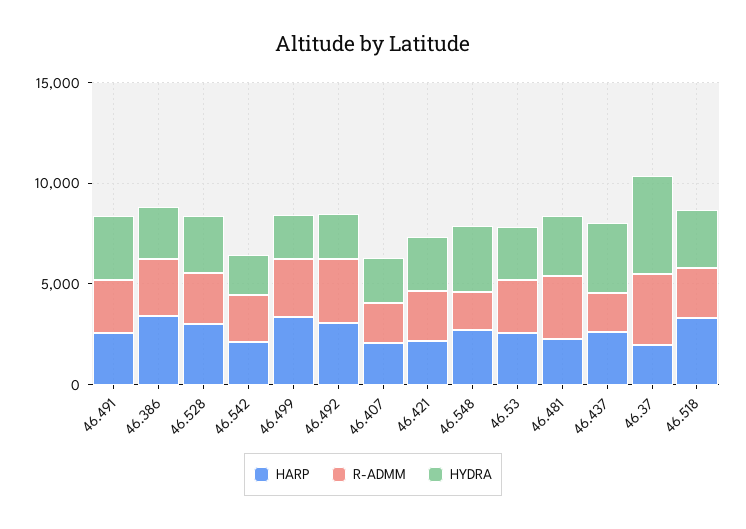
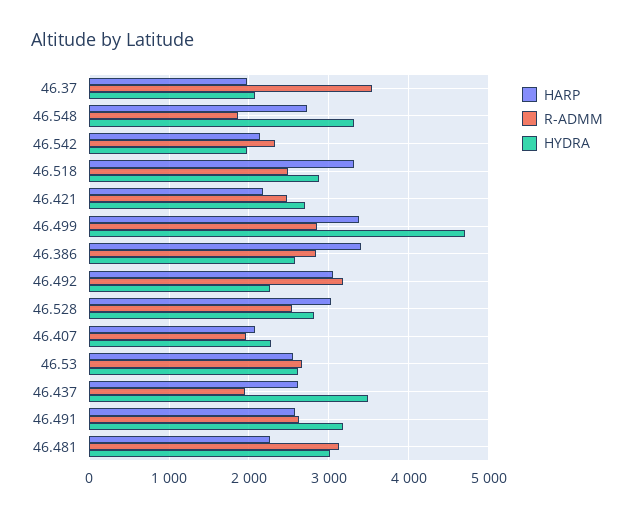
HYDRA, 46.499: 2000 -> 4700
HYDRA, 46.37: 5000 -> 2100

